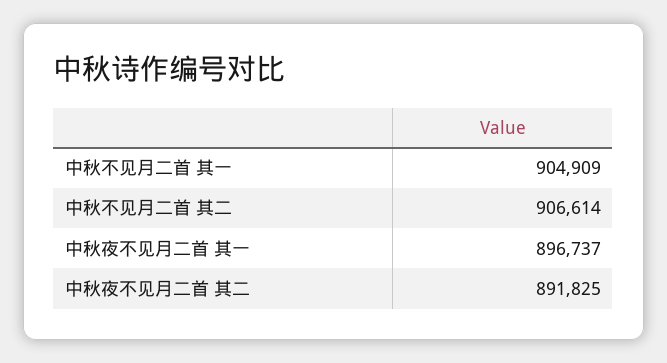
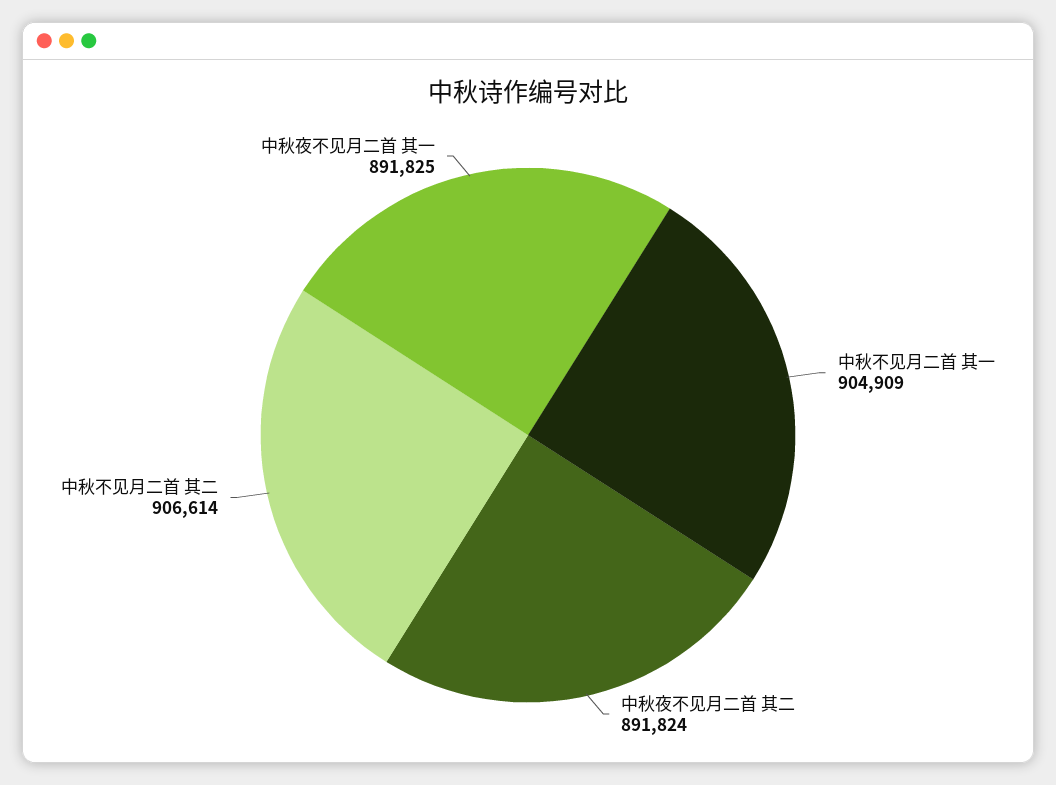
中秋夜不见月二首 其一: 896737 -> 891825
中秋夜不见月二首 其二: 891825 -> 891824

